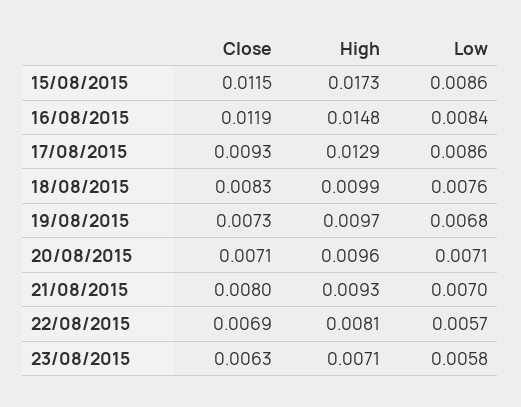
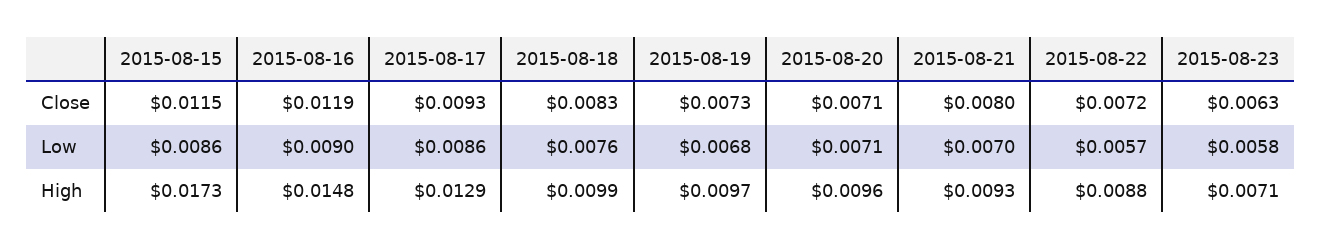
Low, 16/08/2015: 0.0084 -> 0.009
Close, 22/08/2015: 0.0069 -> 0.0072
High, 22/08/2015: 0.0081 -> 0.0088

